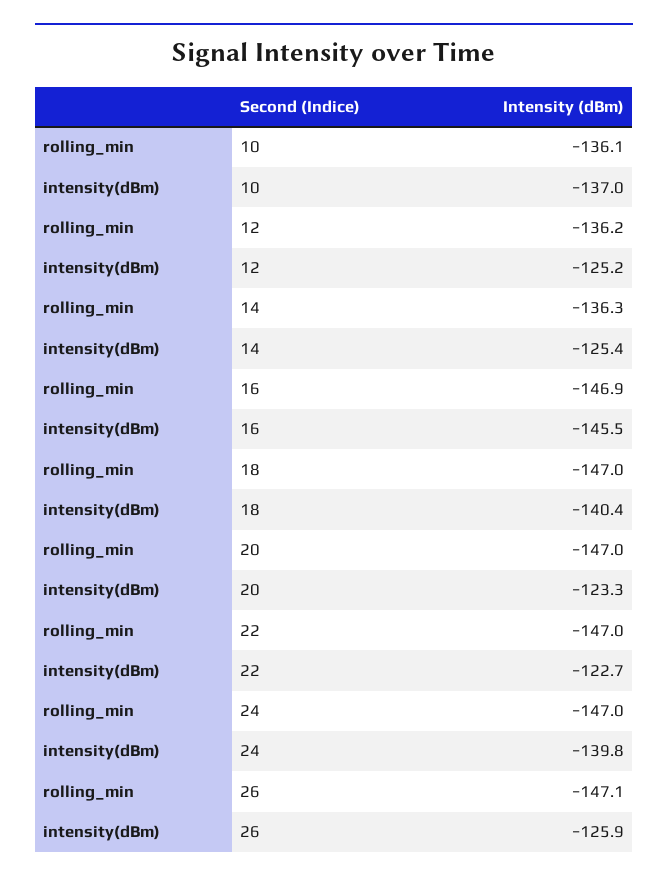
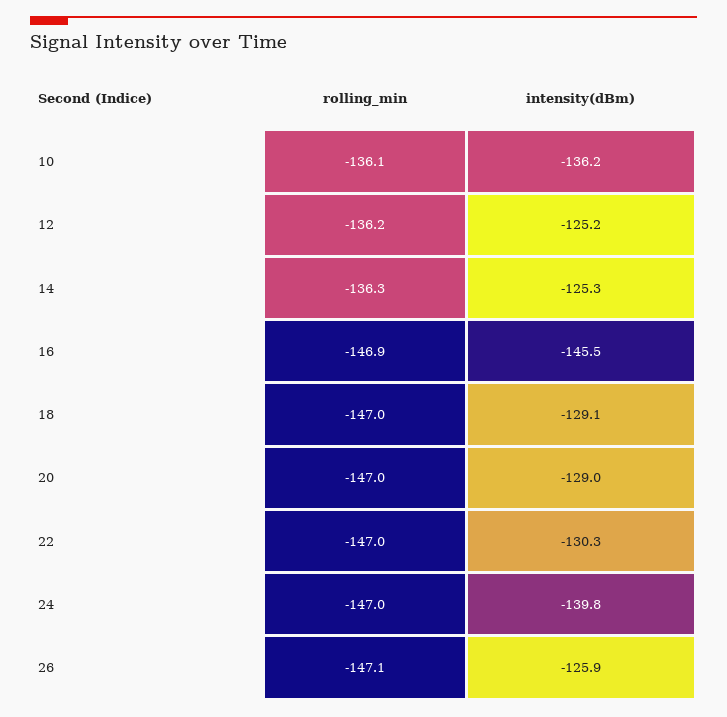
intensity(dBm), 10: -137 -> -136.2
intensity(dBm), 14: -125.4 -> -125.3
intensity(dBm), 18: -140.4 -> -129.1
intensity(dBm), 20: -123.3 -> -129
intensity(dBm), 22: -122.7 -> -130.3

